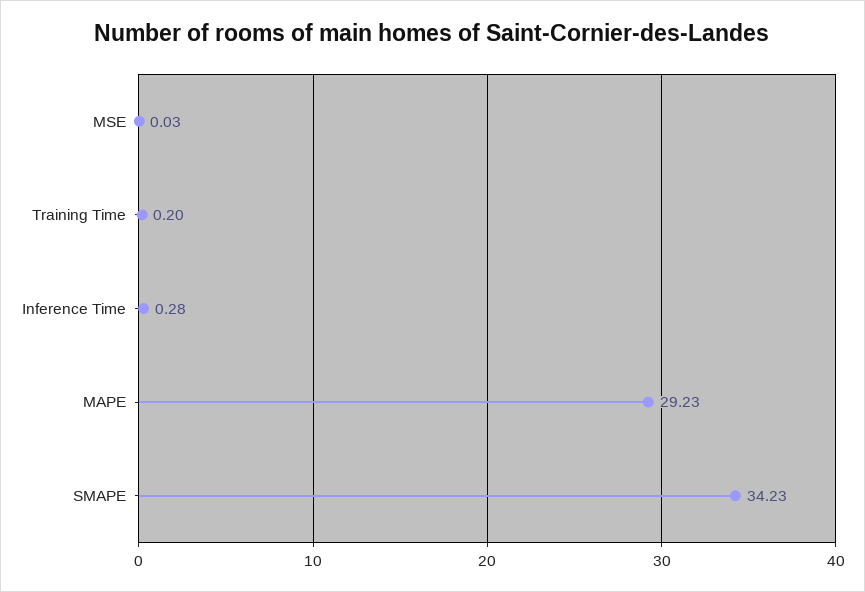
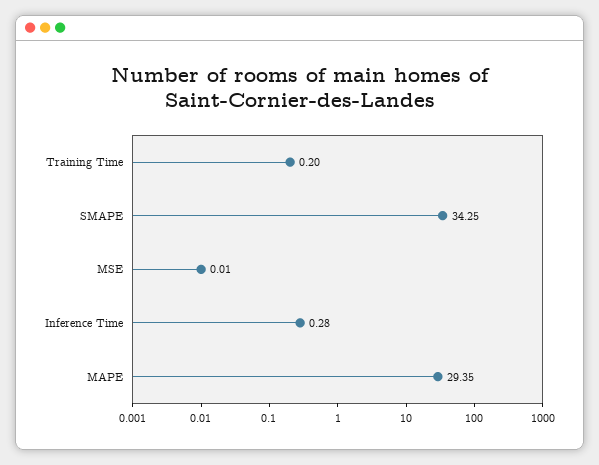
MSE: 0.03 -> 0.01
MAPE: 29.23 -> 29.35
SMAPE: 34.23 -> 34.25

